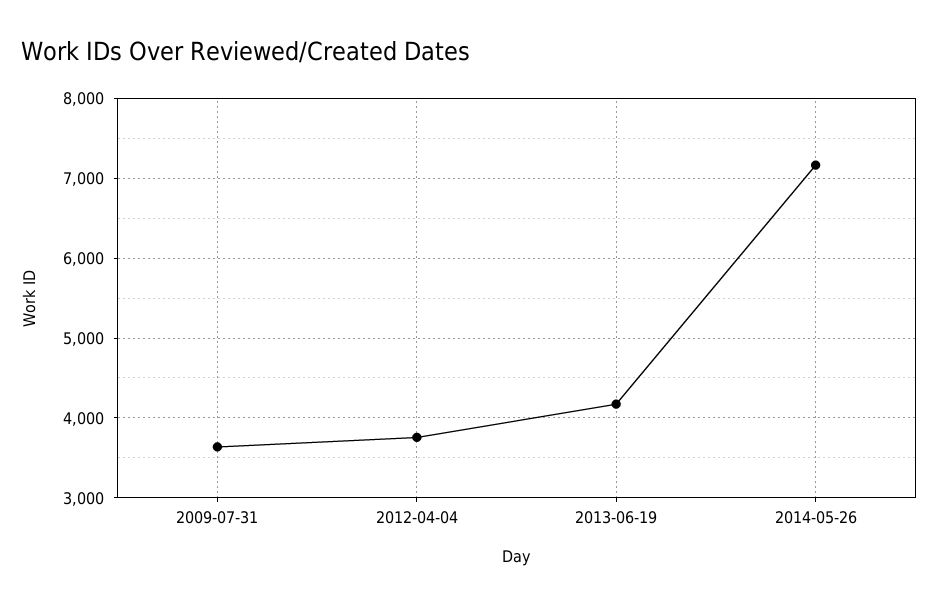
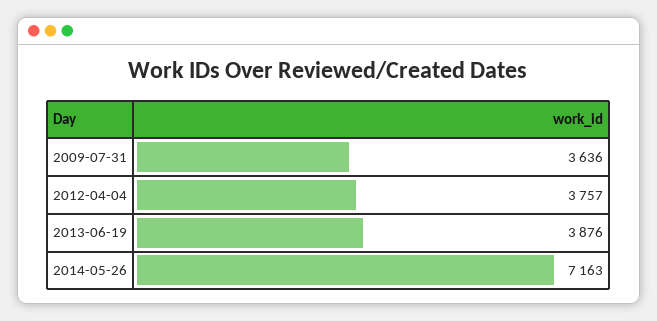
2013-06-19: 4200 -> 3876

